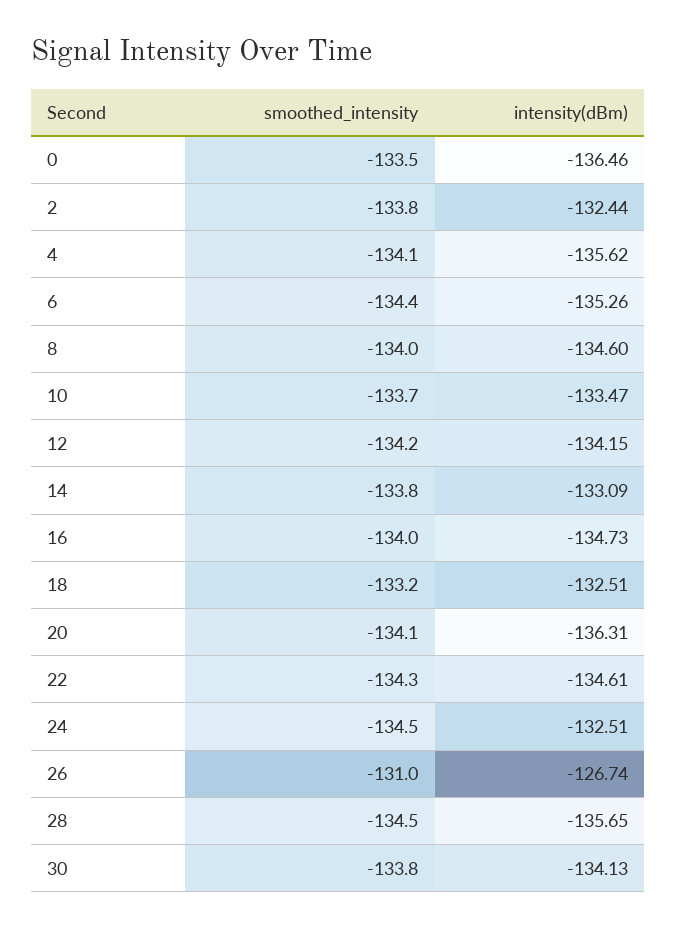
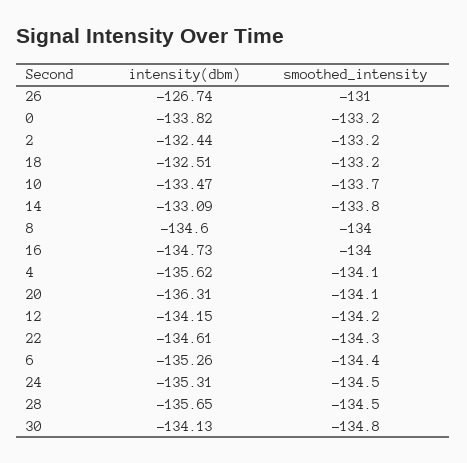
smoothed_intensity, 0: -133.5 -> -133.2
intensity(dBm), 0: -136.46 -> -133.82
smoothed_intensity, 2: -133.8 -> -133.2
intensity(dBm), 24: -132.51 -> -135.31
smoothed_intensity, 30: -133.8 -> -134.8

